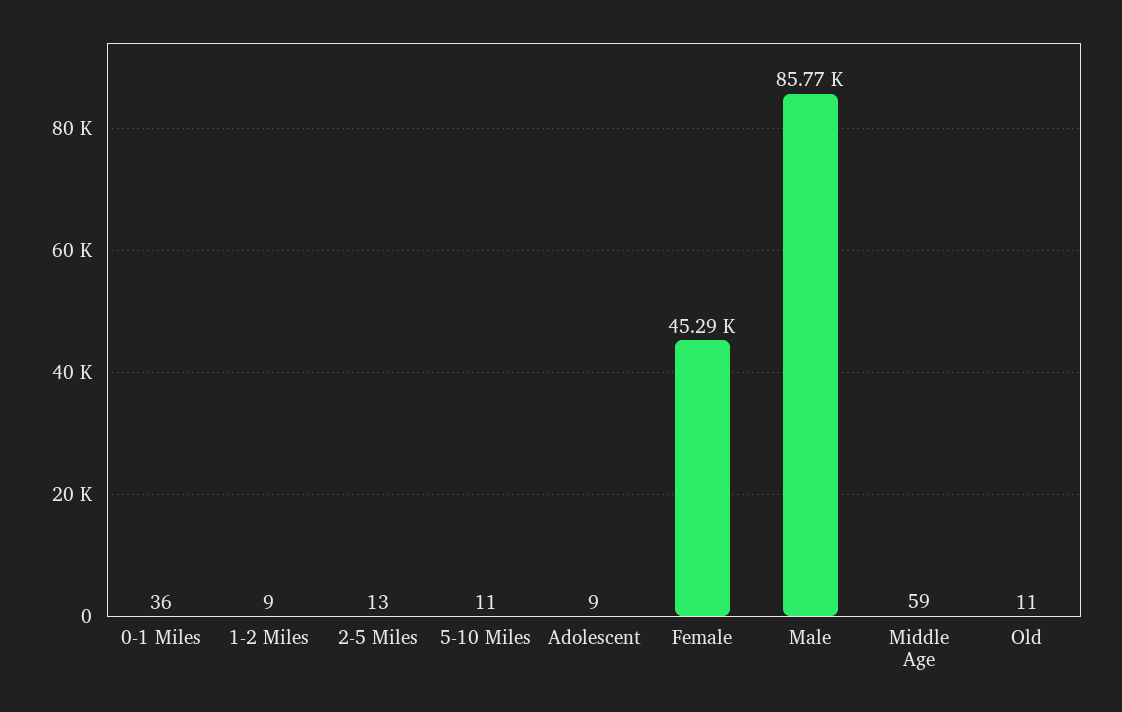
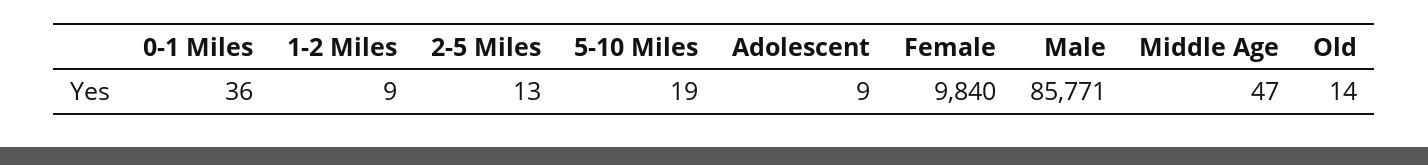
5-10 Miles: 11 -> 19
Female: 45290 -> 9840
Middle Age: 59 -> 47
Old: 11 -> 14

